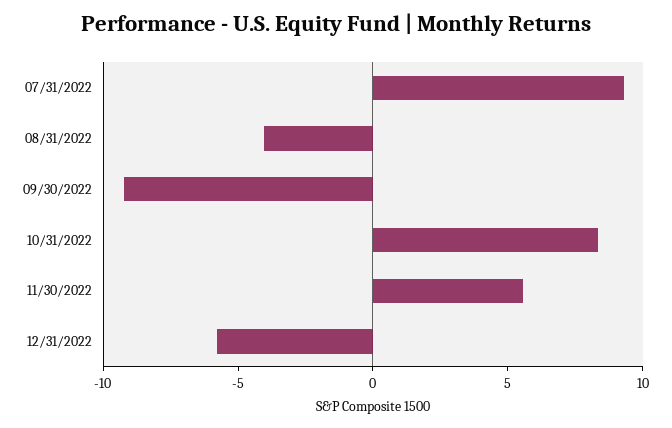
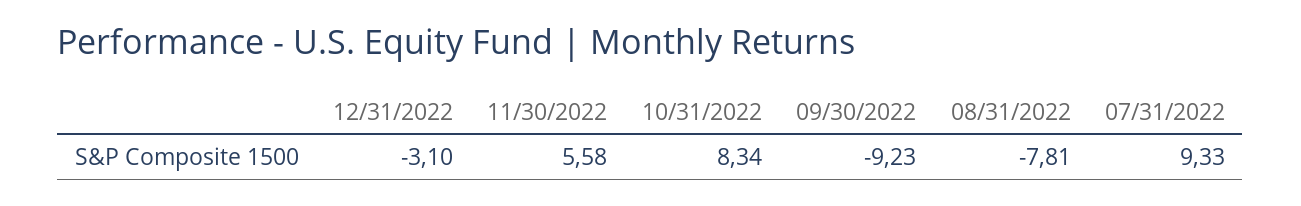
08/31/2022: -4 -> -7.81
12/31/2022: -6 -> -3.1

